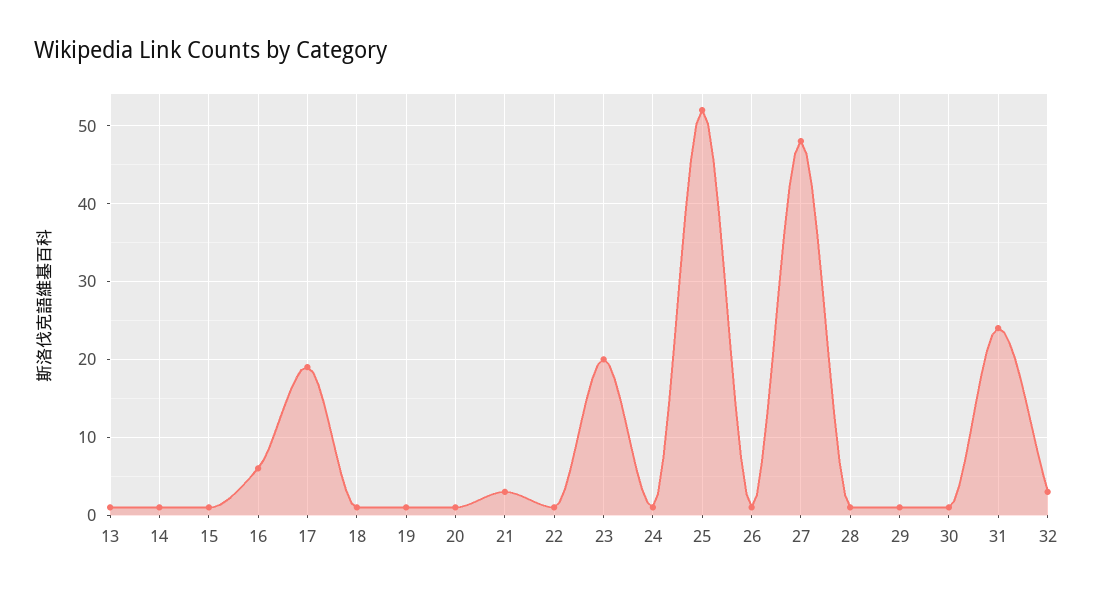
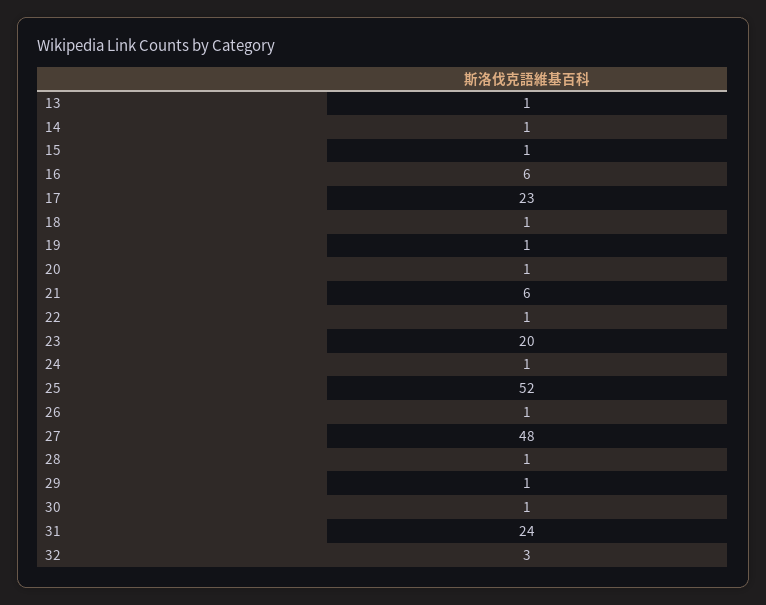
17: 19 -> 23
21: 3 -> 6

